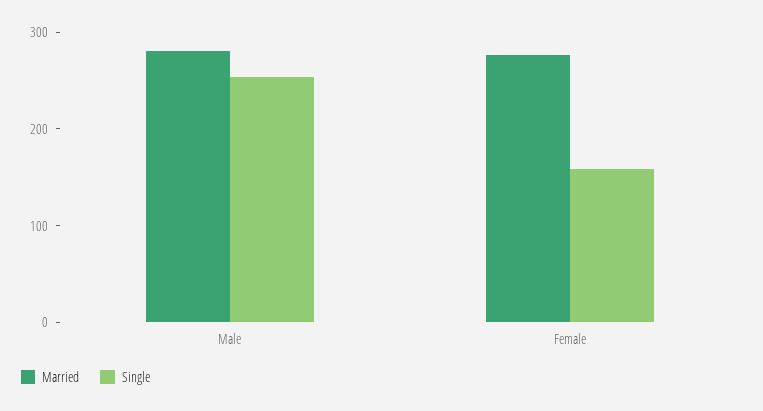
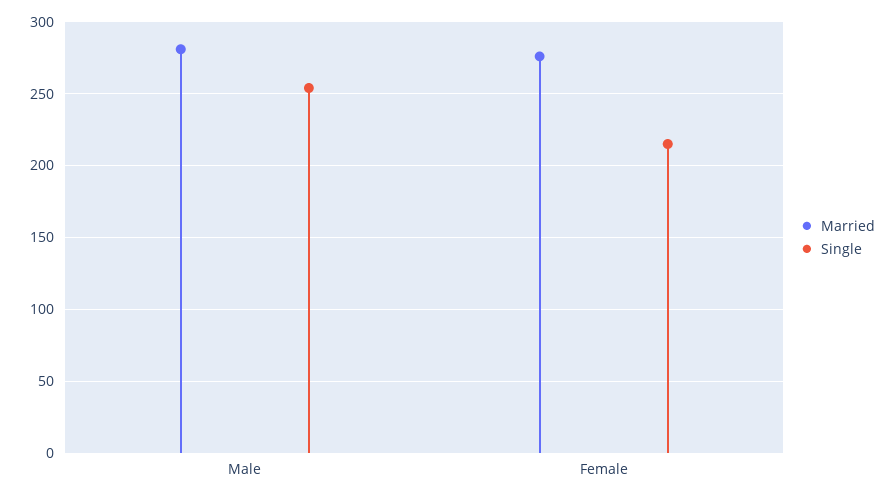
Single, Female: 160 -> 215

